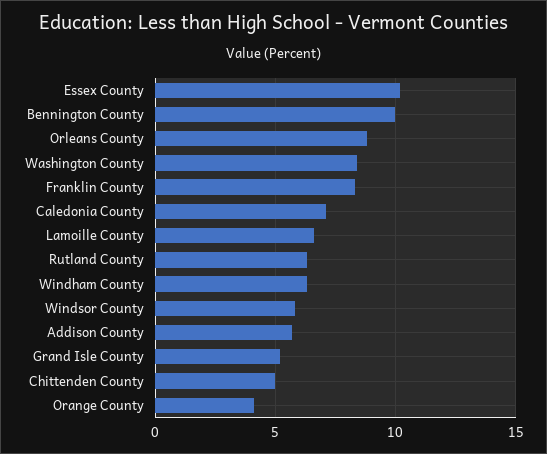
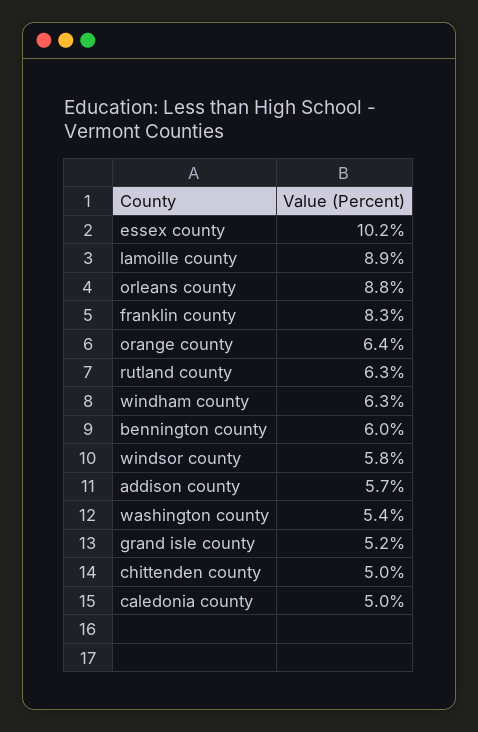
Bennington County: 10 -> 6
Washington County: 8.5 -> 5.4
Caledonia County: 7 -> 5
Lamoille County: 6.5 -> 8.9
Orange County: 4 -> 6.4

